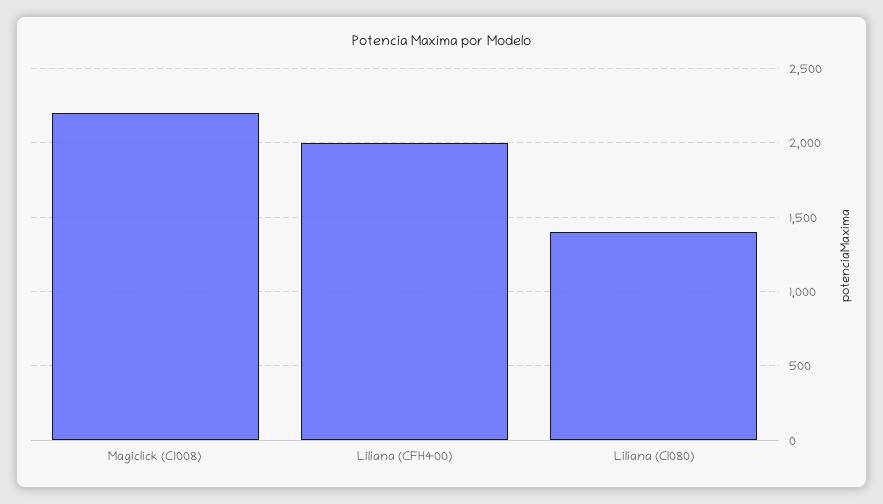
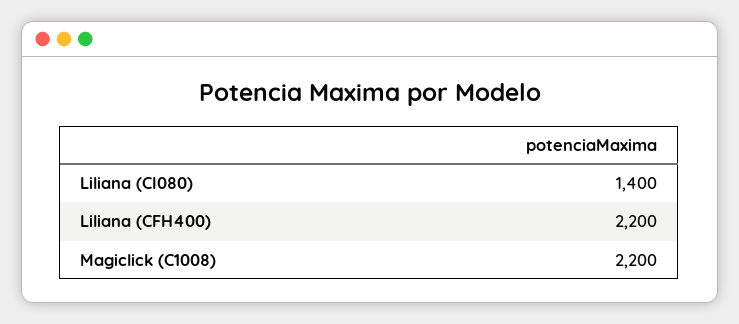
Liliana (CFH400): 2000 -> 2200

